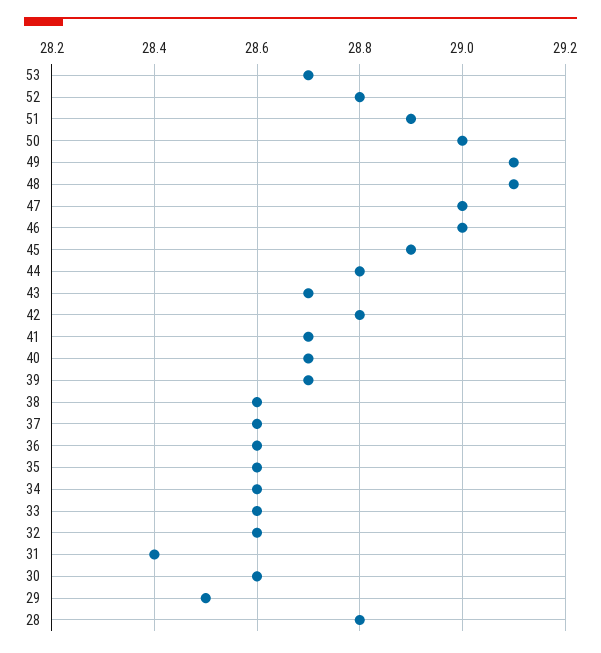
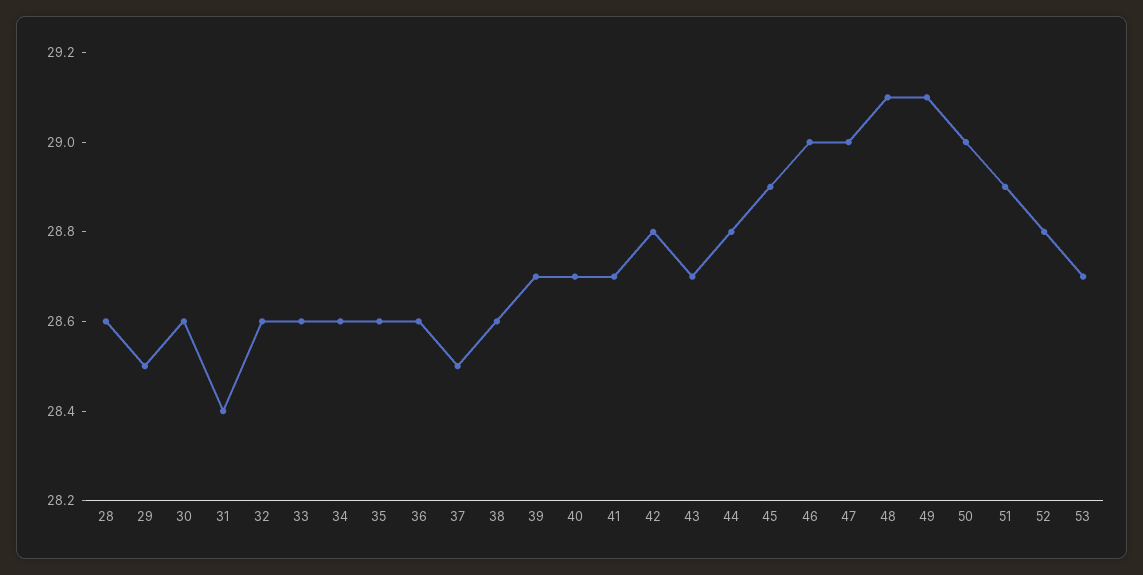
37: 28.6 -> 28.5
28: 28.8 -> 28.6

